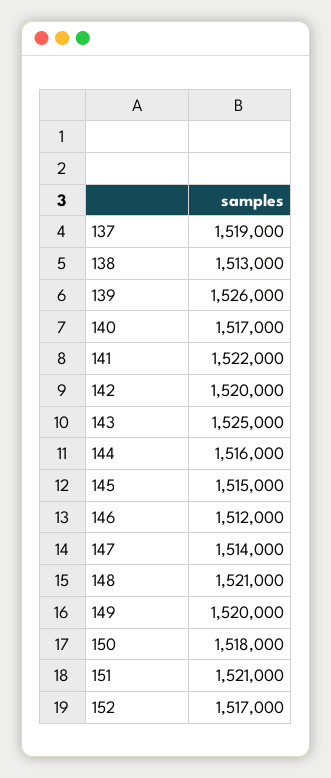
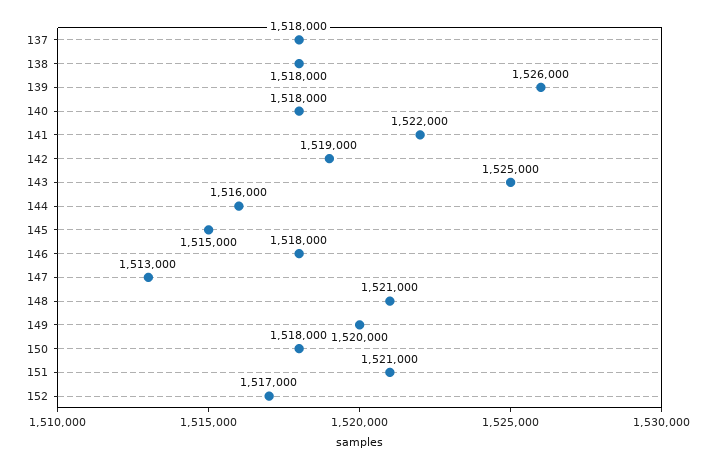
137: 1519000 -> 1518000
138: 1513000 -> 1518000
140: 1517000 -> 1518000
142: 1520000 -> 1519000
146: 1512000 -> 1518000
147: 1514000 -> 1513000

